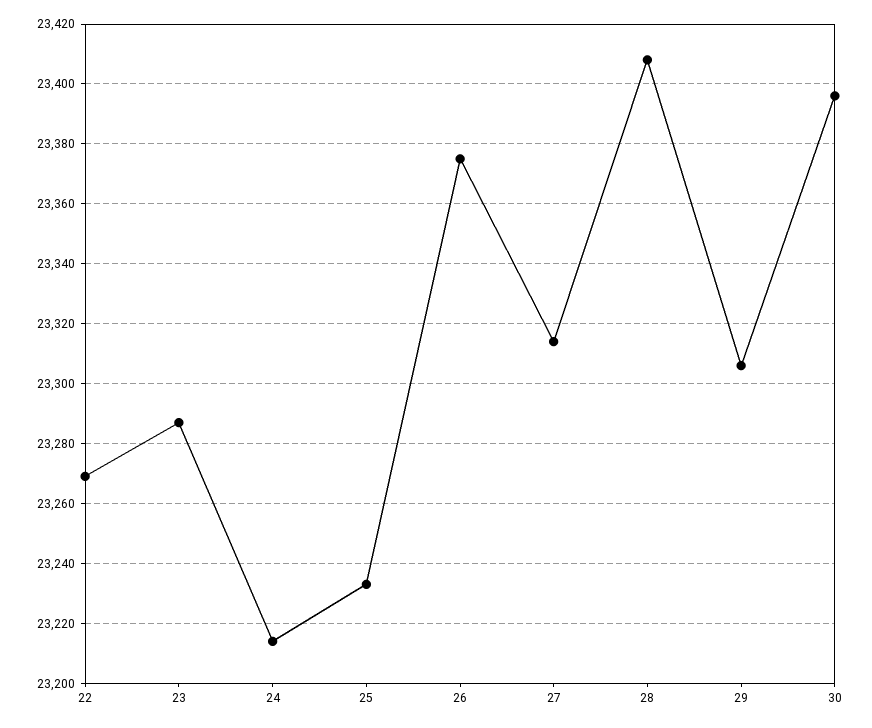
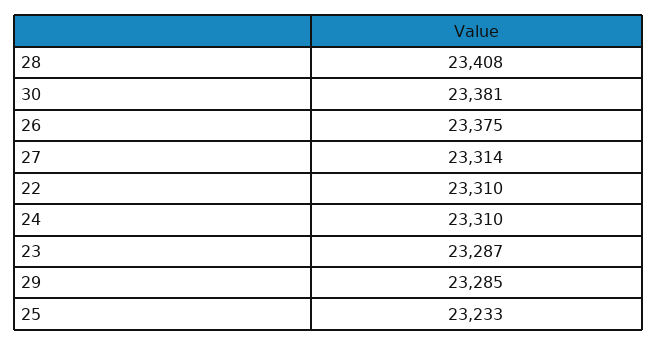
22: 23270 -> 23310
24: 23215 -> 23310
29: 23305 -> 23285
30: 23395 -> 23381

